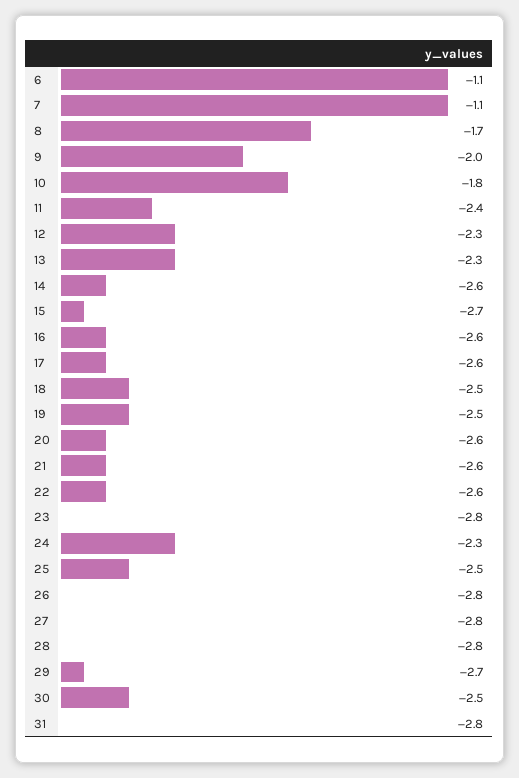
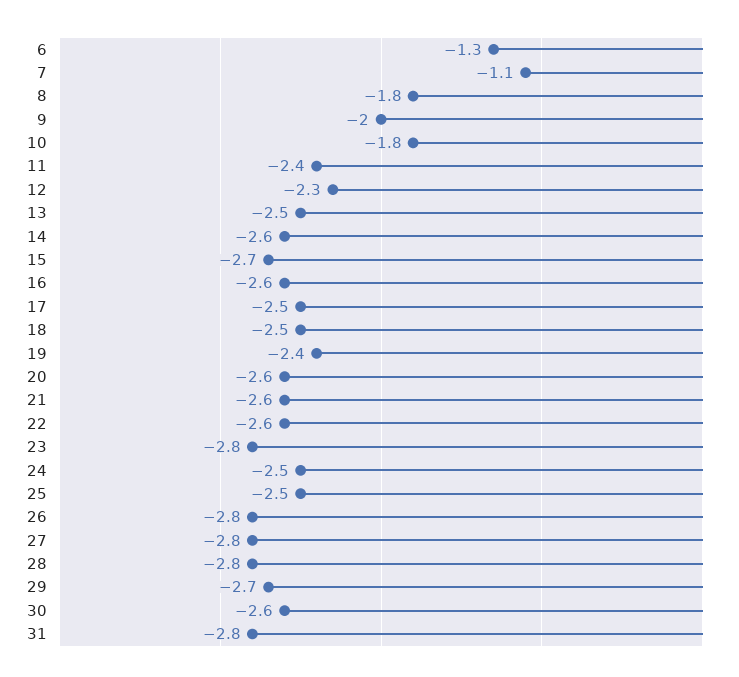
6: -1.1 -> -1.3
8: -1.7 -> -1.8
13: -2.3 -> -2.5
17: -2.6 -> -2.5
19: -2.5 -> -2.4
24: -2.3 -> -2.5
30: -2.5 -> -2.6

